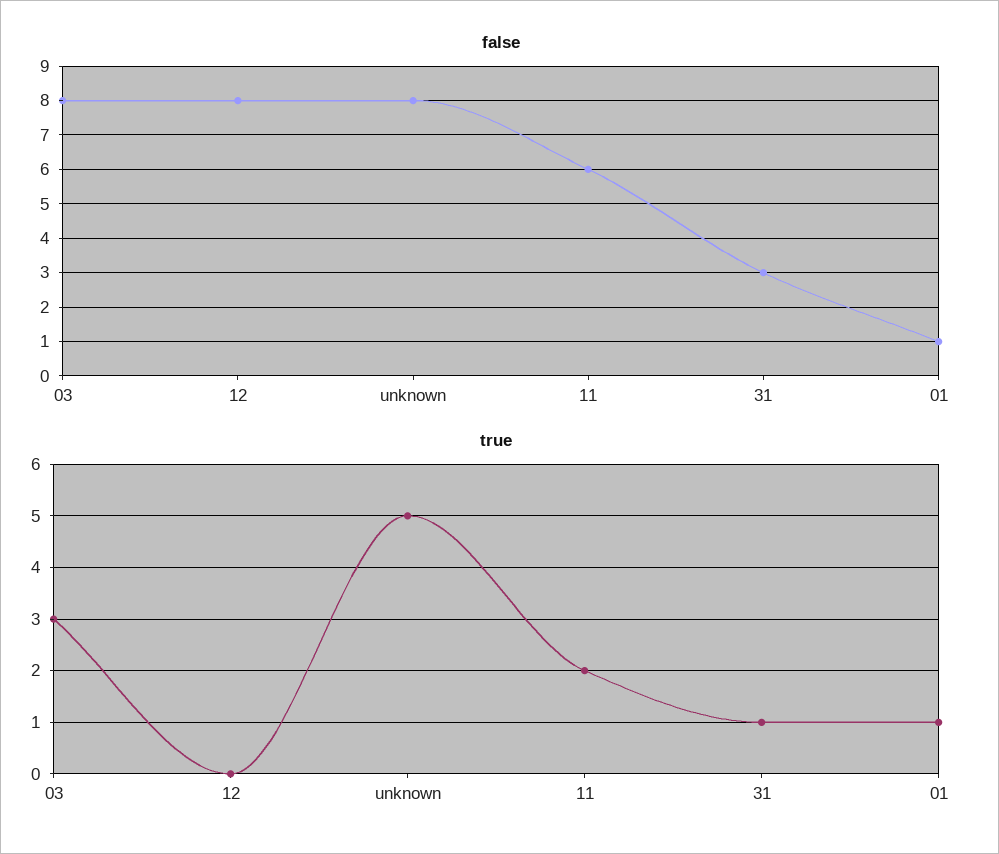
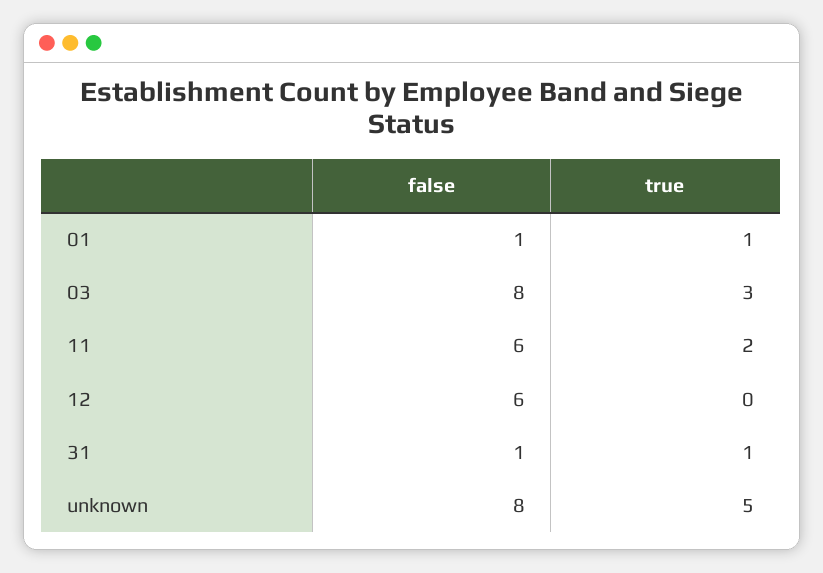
false, 12: 8 -> 6
false, 31: 3 -> 1

